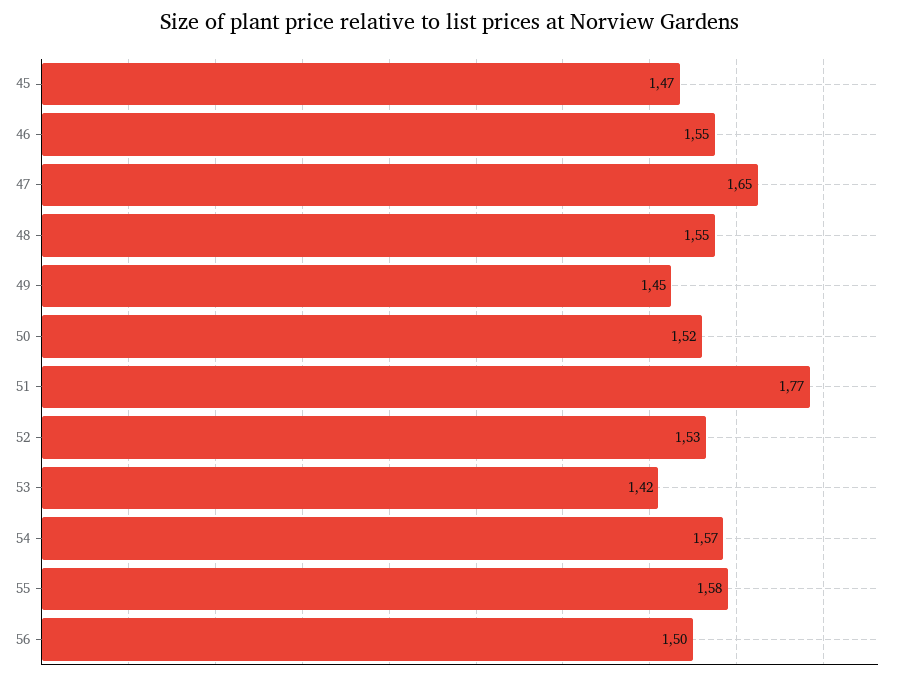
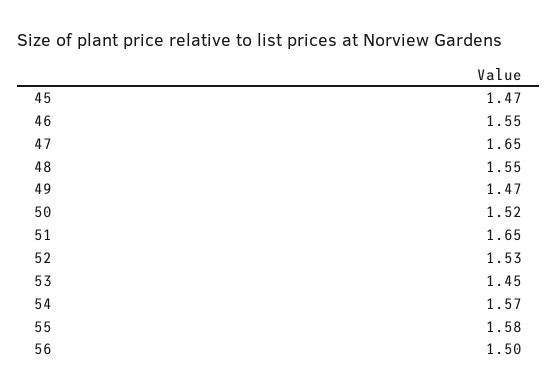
49: 1.45 -> 1.47
51: 1.77 -> 1.65
53: 1.42 -> 1.45

